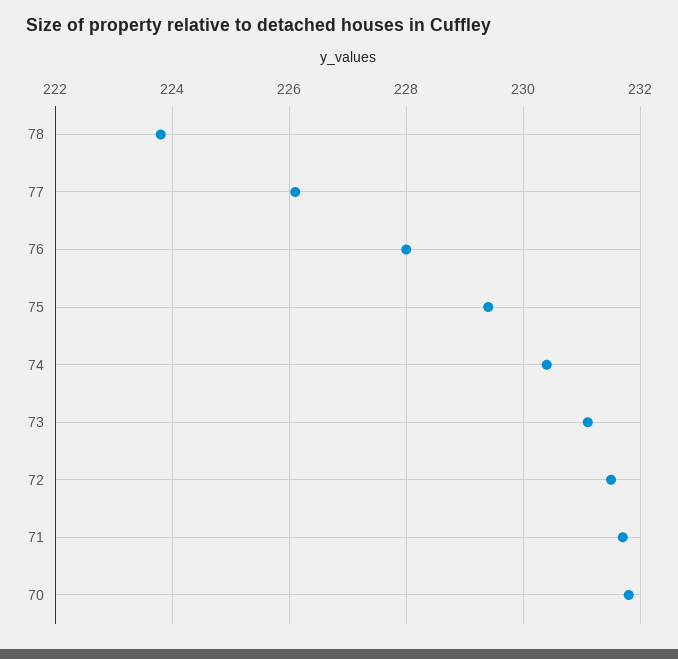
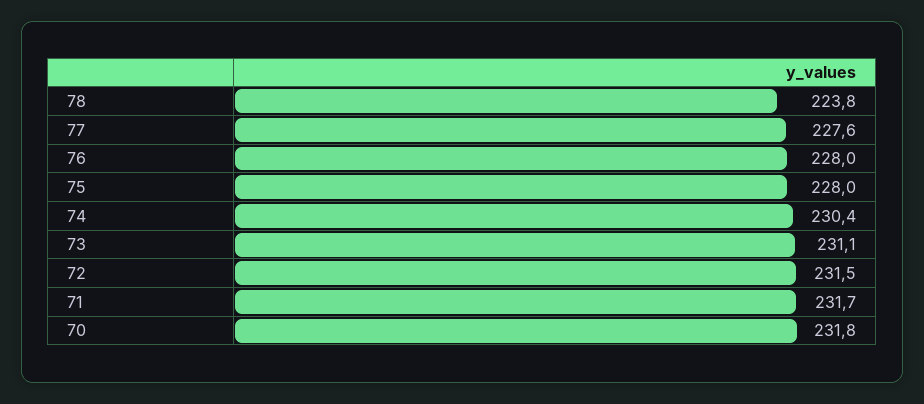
77: 226 -> 227.6
75: 229.5 -> 228

